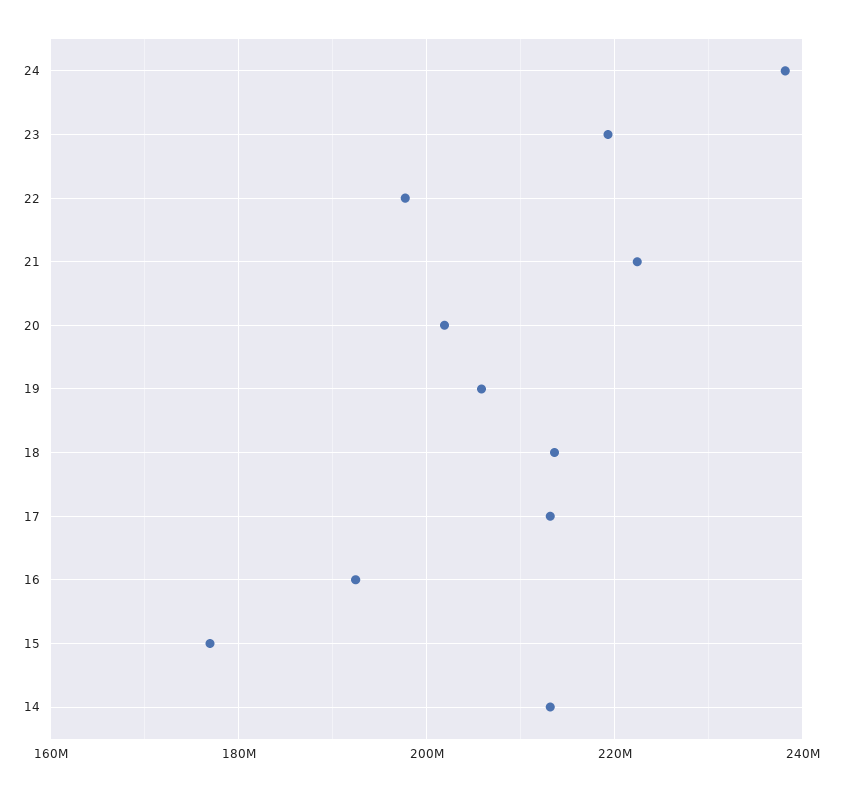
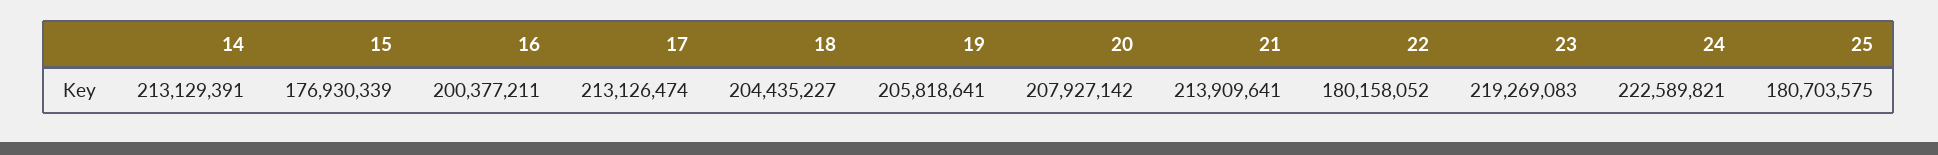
24: 238000000 -> 222589821
22: 198000000 -> 180158052
21: 222000000 -> 213909641
20: 202000000 -> 207927142
18: 214000000 -> 204435227
16: 192000000 -> 200377211
25: none -> 180703575

